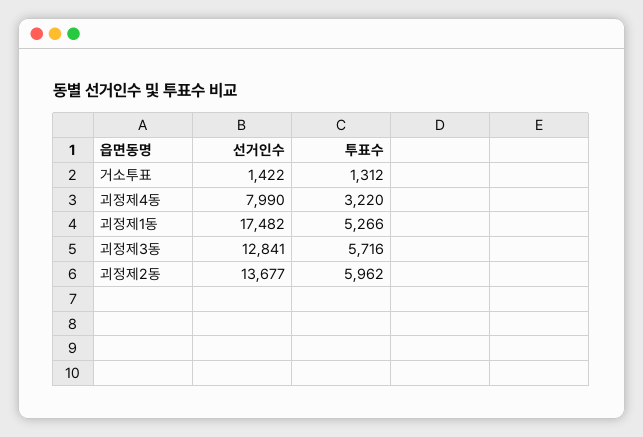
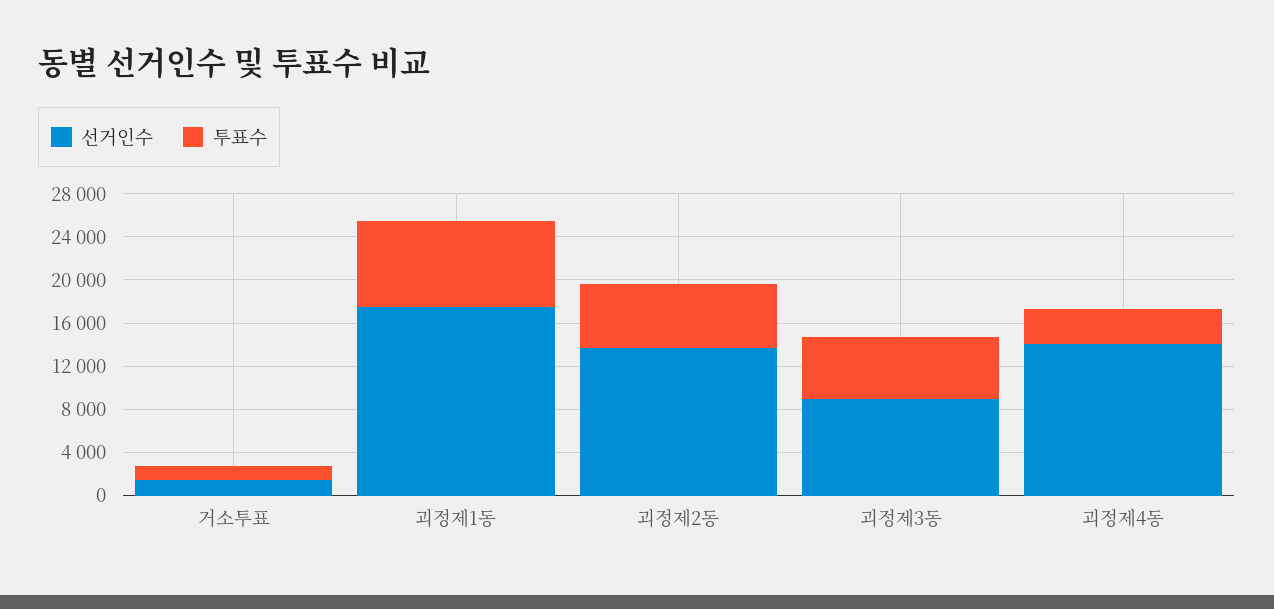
선거인수, 괴정제4동: 7990 -> 14000
투표수, 괴정제1동: 5266 -> 8000
선거인수, 괴정제3동: 12841 -> 9000

